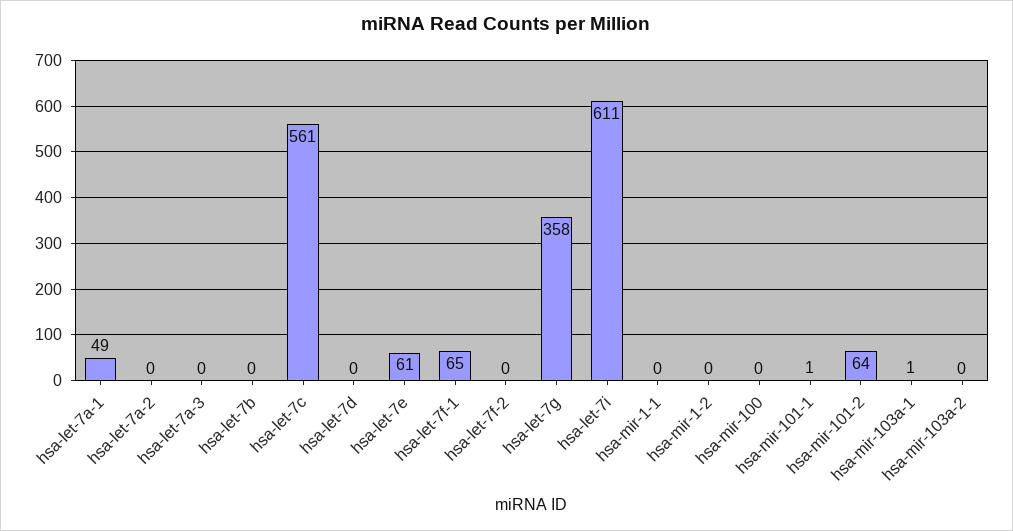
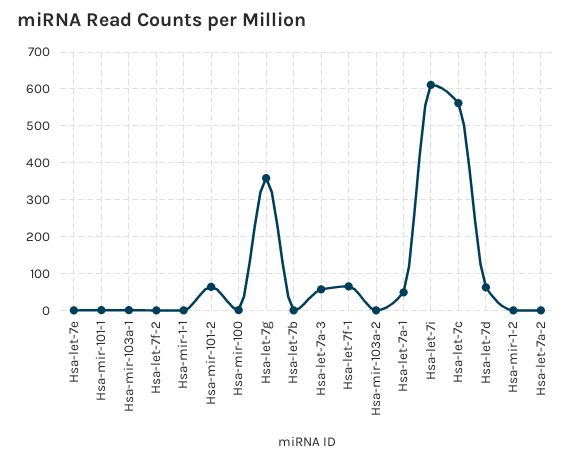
hsa-let-7a-3: 0 -> 60
hsa-let-7d: 0 -> 60
hsa-let-7e: 61 -> 0

